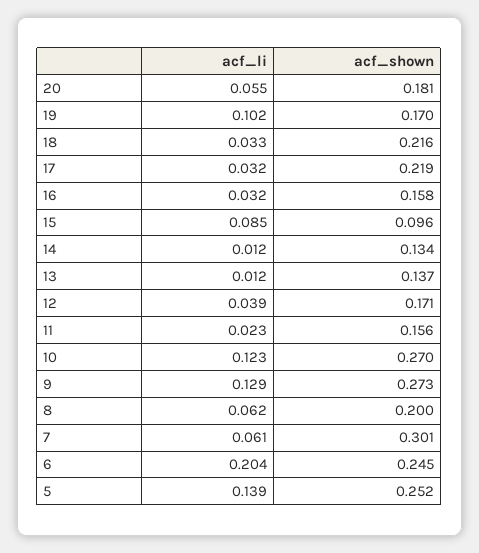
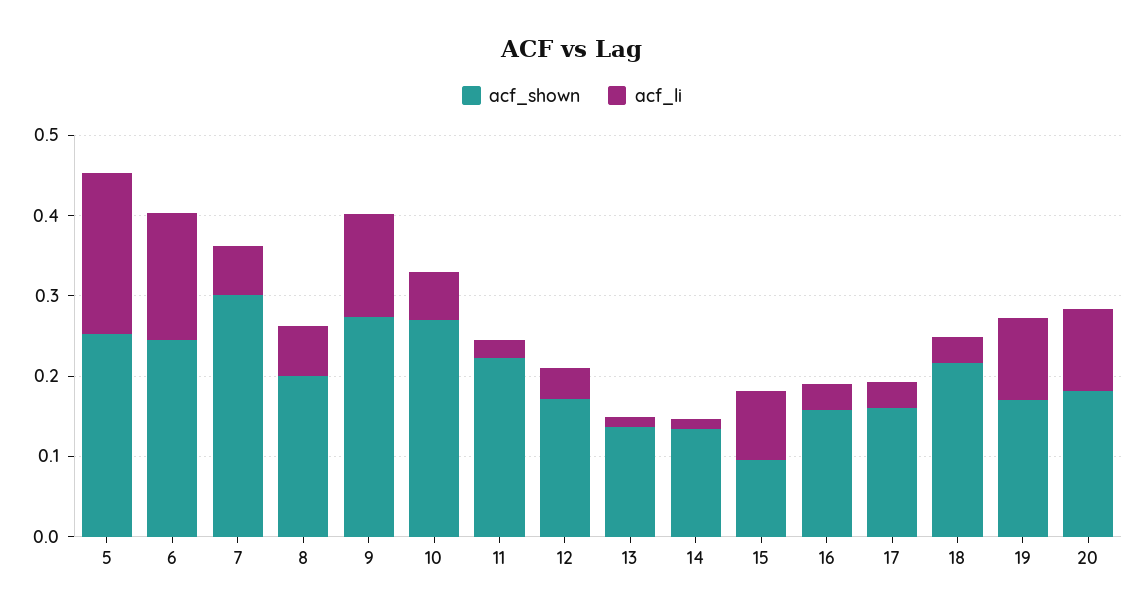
acf_li, 20: 0.055 -> 0.1
acf_shown, 17: 0.219 -> 0.16
acf_shown, 11: 0.156 -> 0.22
acf_li, 10: 0.123 -> 0.06
acf_li, 6: 0.204 -> 0.16
acf_li, 5: 0.139 -> 0.2

